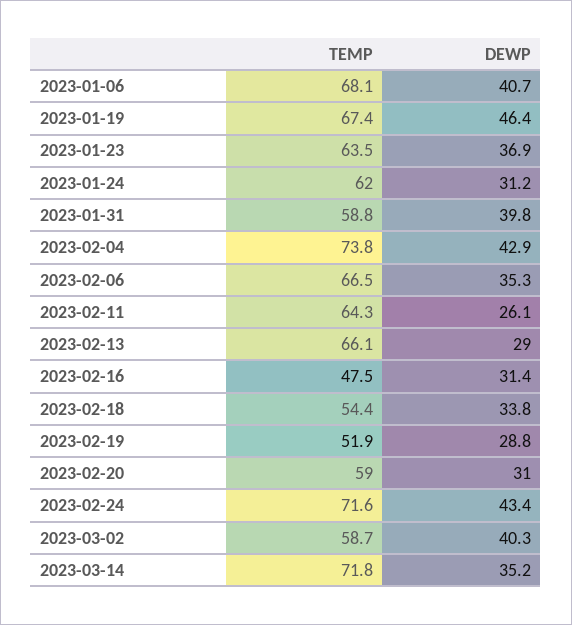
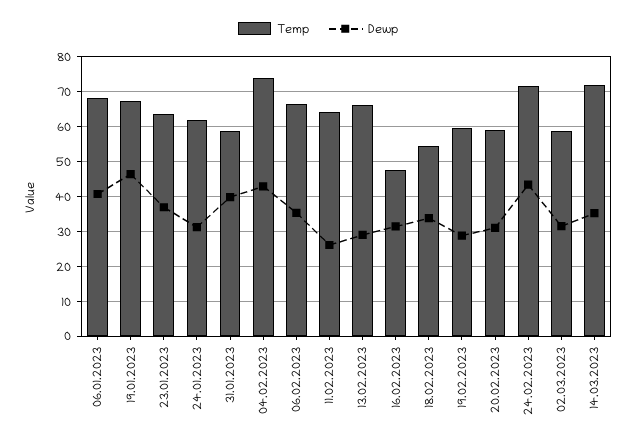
TEMP, 2023-02-19: 51.9 -> 60
DEWP, 2023-03-02: 40.3 -> 32

